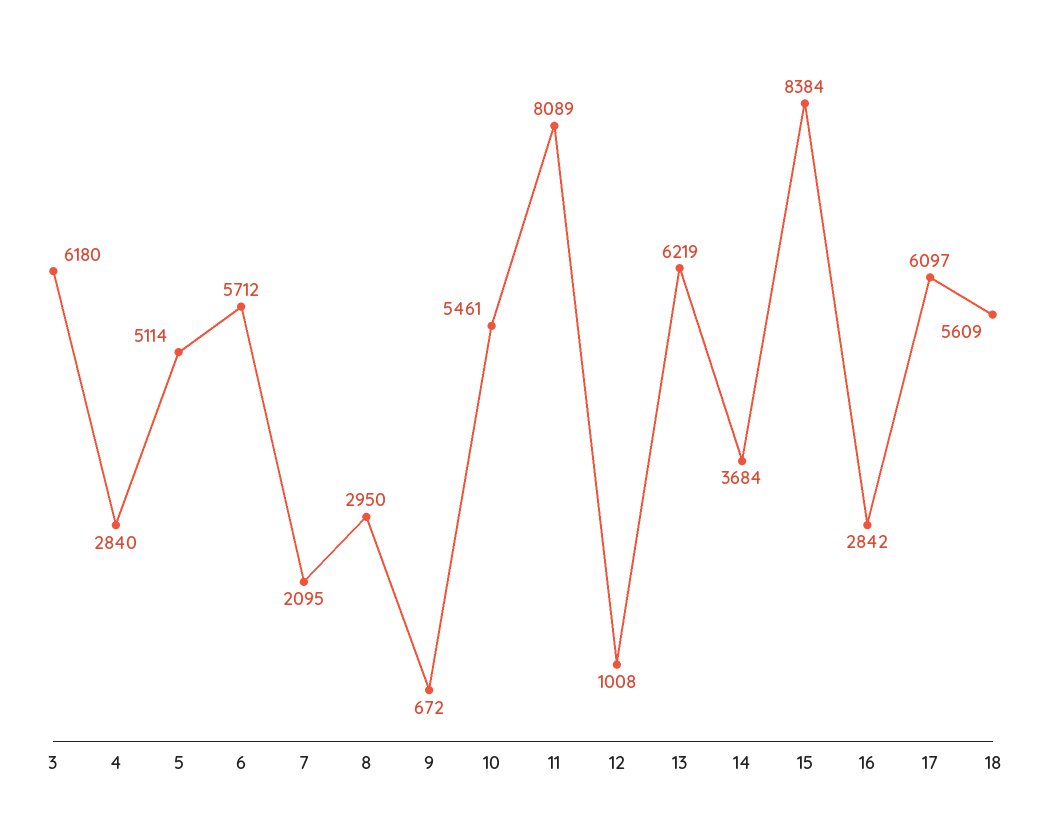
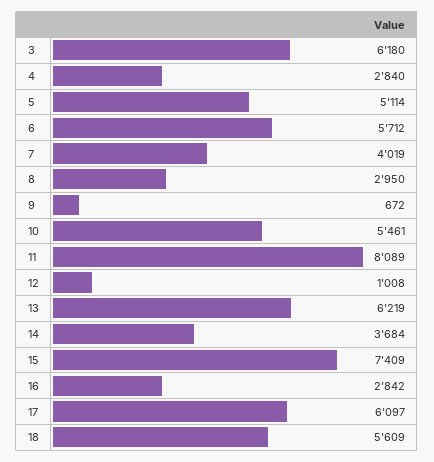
7: 2095 -> 4019
15: 8384 -> 7409

